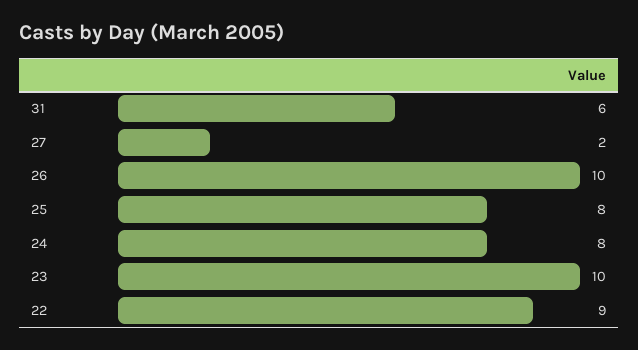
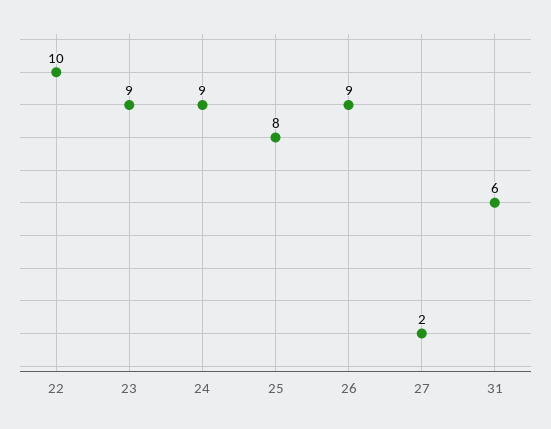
26: 10 -> 9
24: 8 -> 9
23: 10 -> 9
22: 9 -> 10

